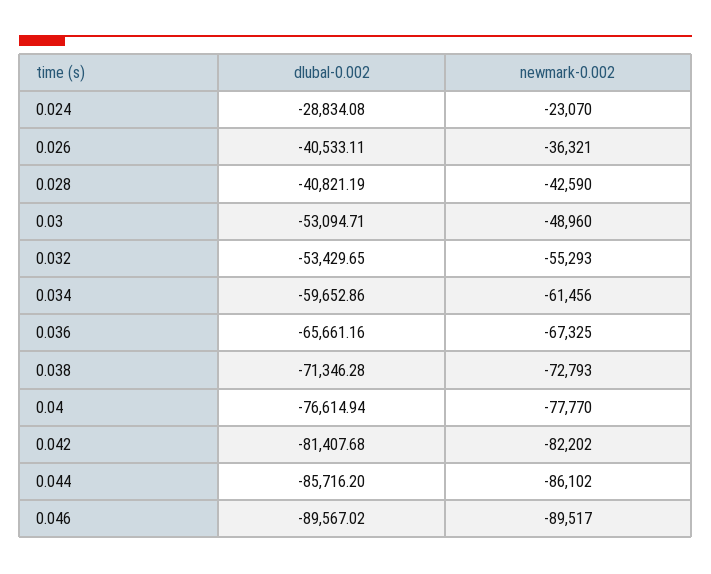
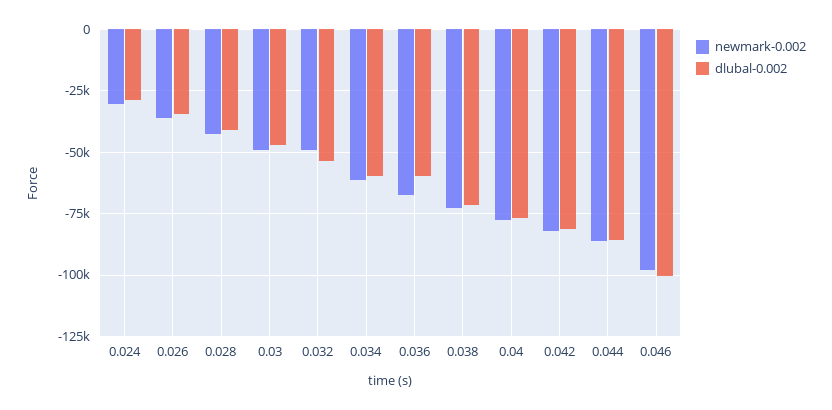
newmark-0.002, 0.024: -23070 -> -30000
dlubal-0.002, 0.026: -40533.11 -> -35000
dlubal-0.002, 0.03: -53094.71 -> -47500
newmark-0.002, 0.032: -55293 -> -50000
dlubal-0.002, 0.036: -65661.16 -> -60000
dlubal-0.002, 0.046: -89567.02 -> -100000
newmark-0.002, 0.046: -89517 -> -97500

